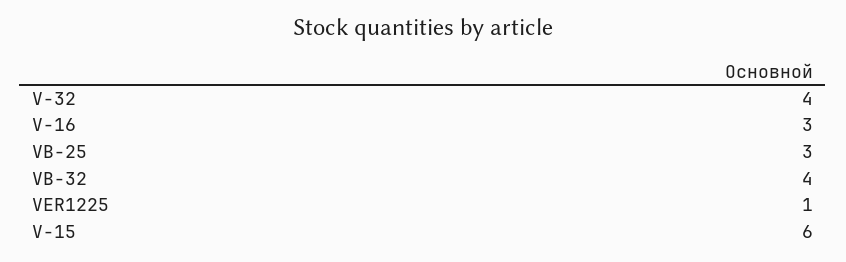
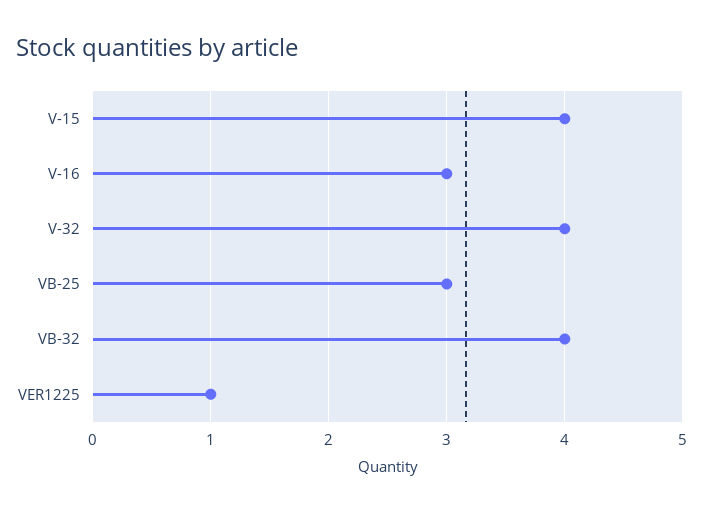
V-15: 6 -> 4

